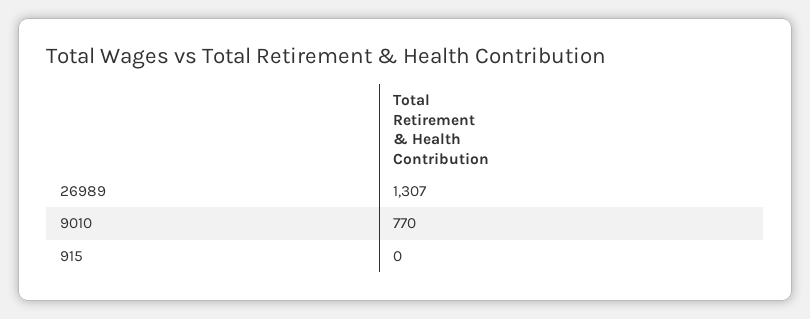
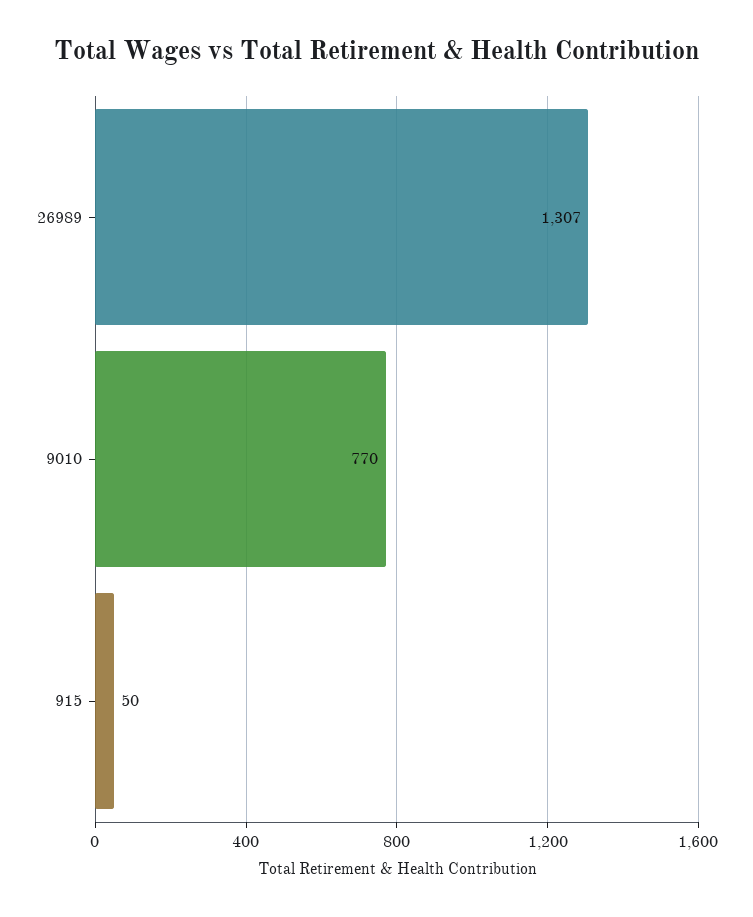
915: 0 -> 50

